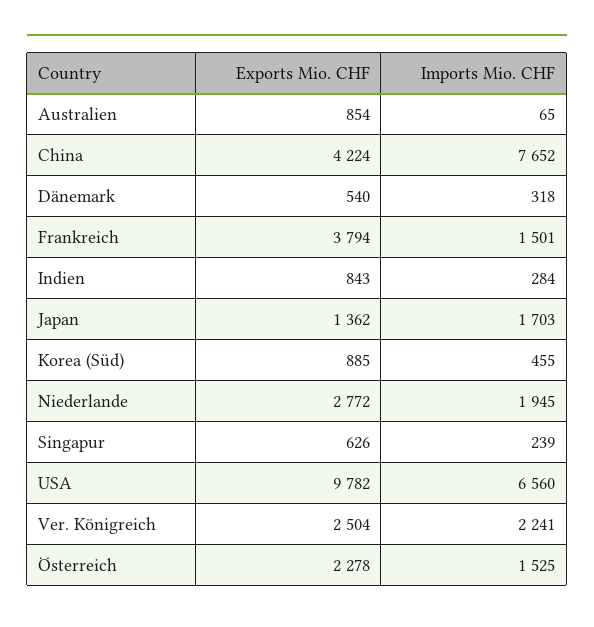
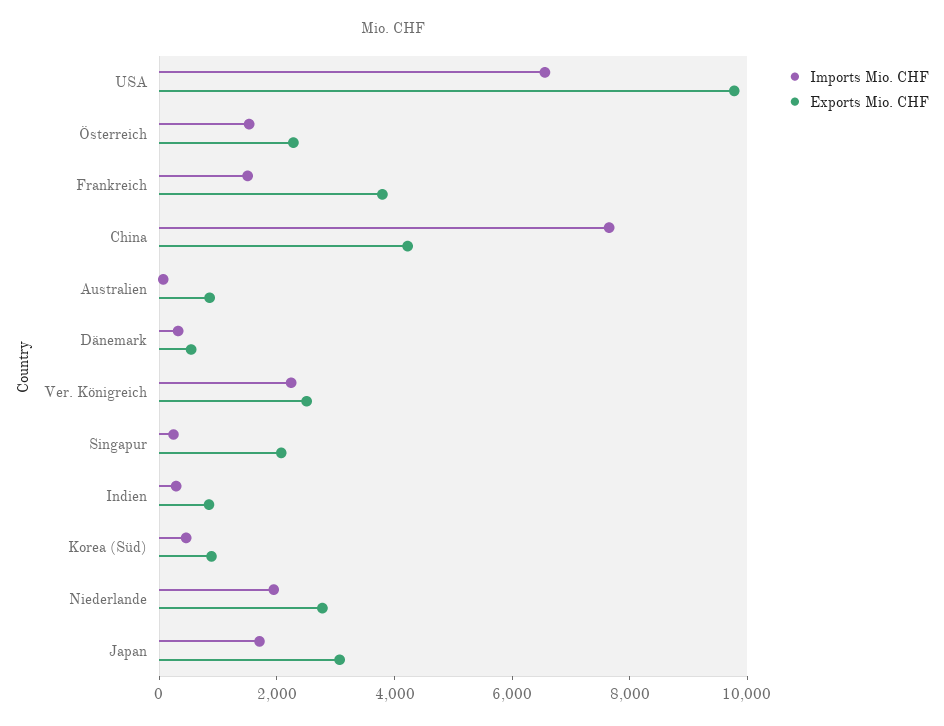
Exports Mio. CHF, Japan: 1362 -> 3000
Exports Mio. CHF, Singapur: 626 -> 2000

